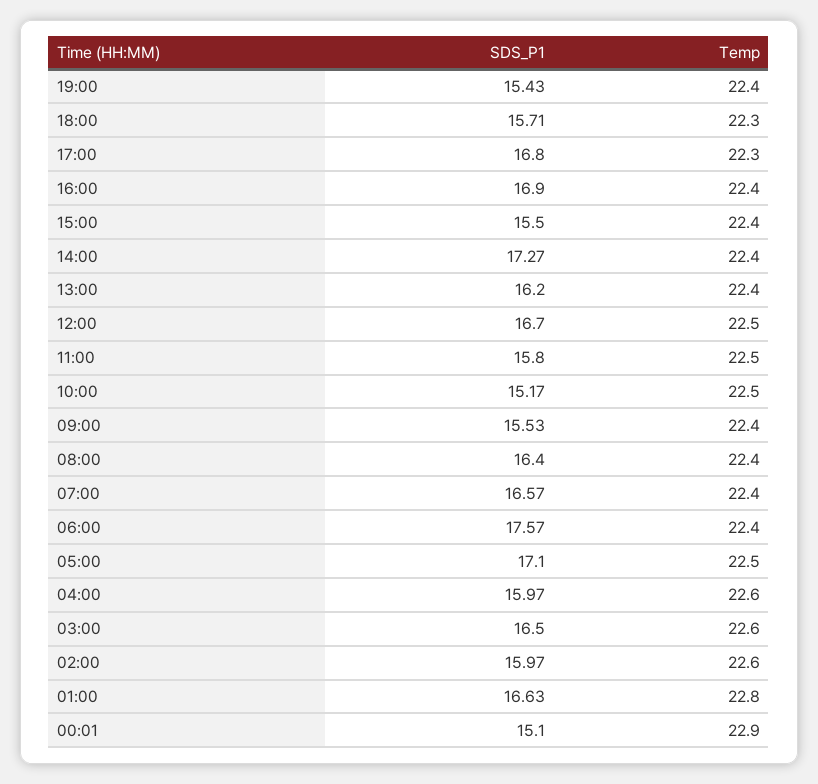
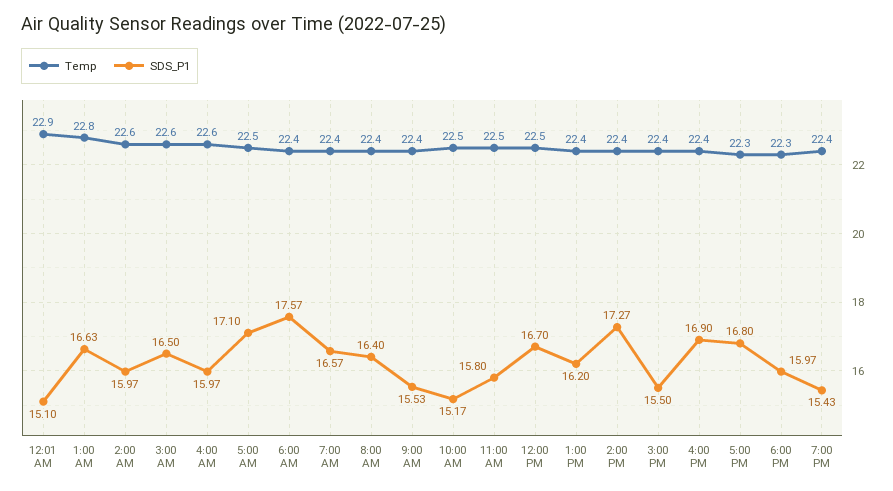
SDS_P1, 18:00: 15.71 -> 15.97

